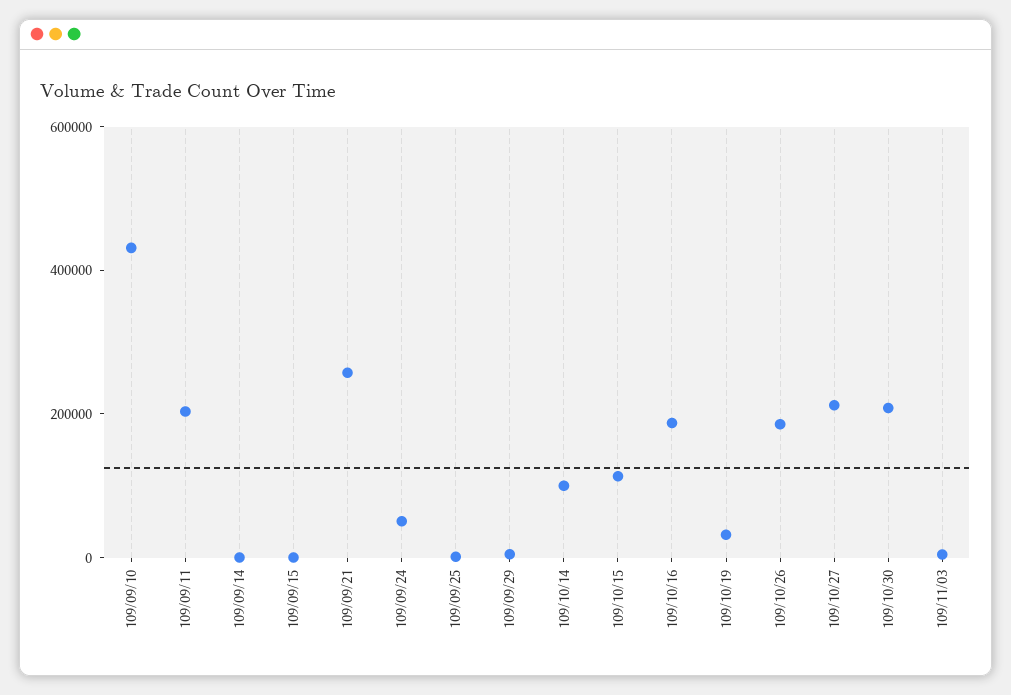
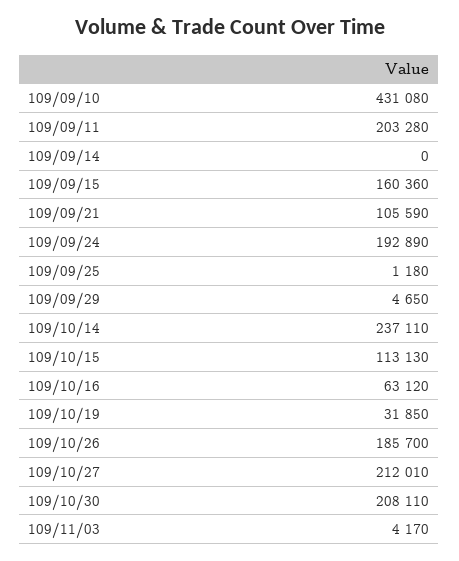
109/09/15: 0 -> 160360
109/09/21: 250000 -> 105590
109/09/24: 50000 -> 192890
109/10/14: 100000 -> 237110
109/10/16: 200000 -> 63120

